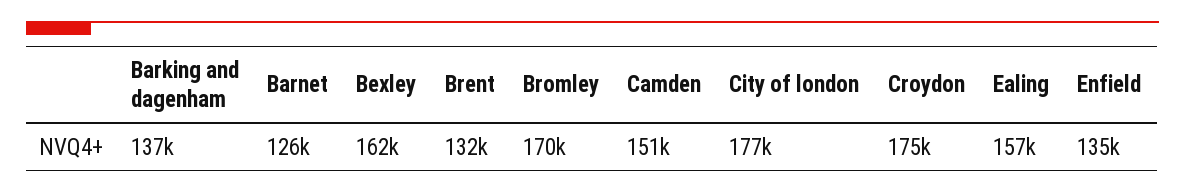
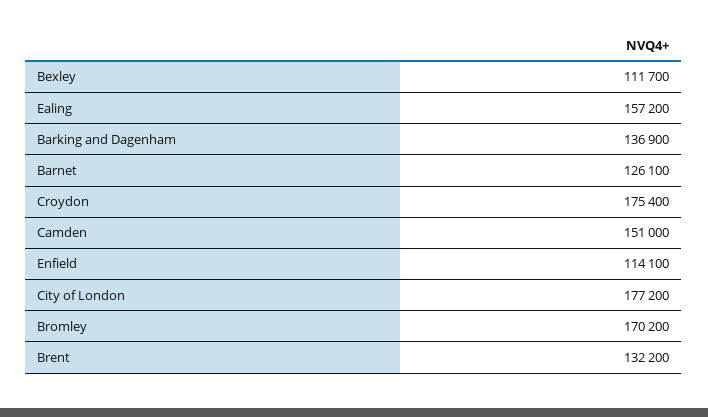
Bexley: 162000 -> 111700
Enfield: 135000 -> 114100

